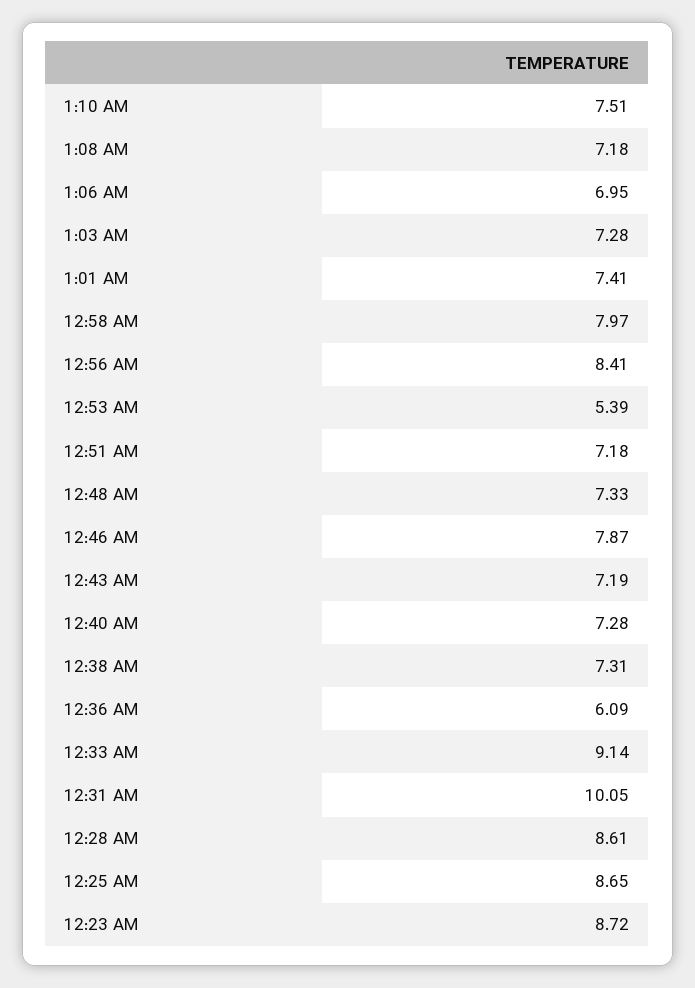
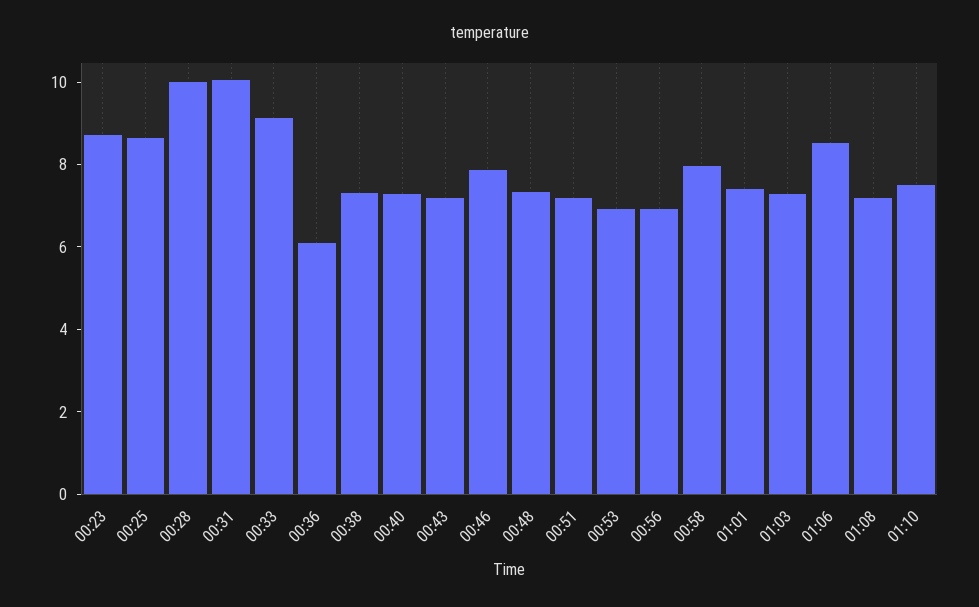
1:06 AM: 6.95 -> 8.5
12:56 AM: 8.41 -> 7
12:53 AM: 5.39 -> 7
12:28 AM: 8.61 -> 10

